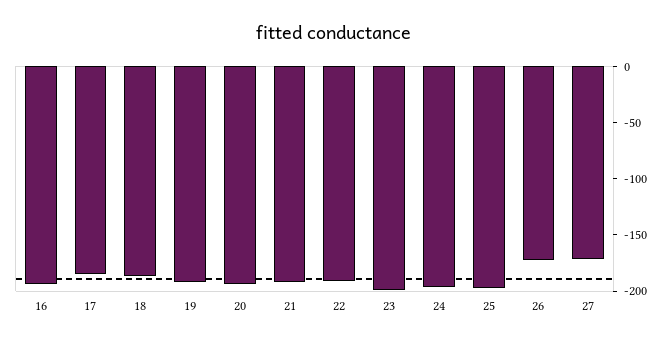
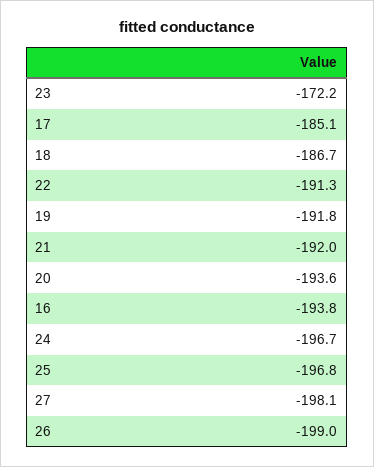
23: -200 -> -172.2
26: -170 -> -199
27: -170 -> -198.1

